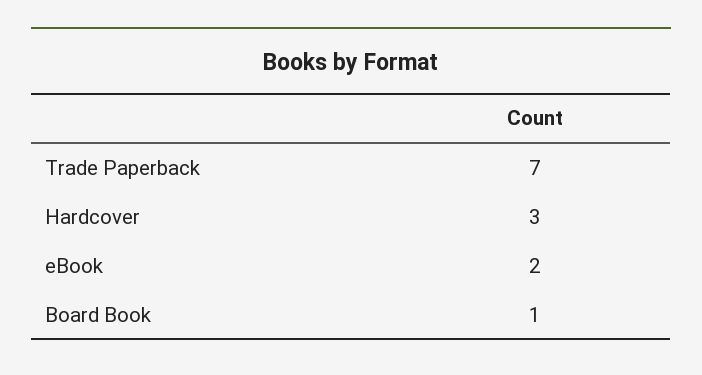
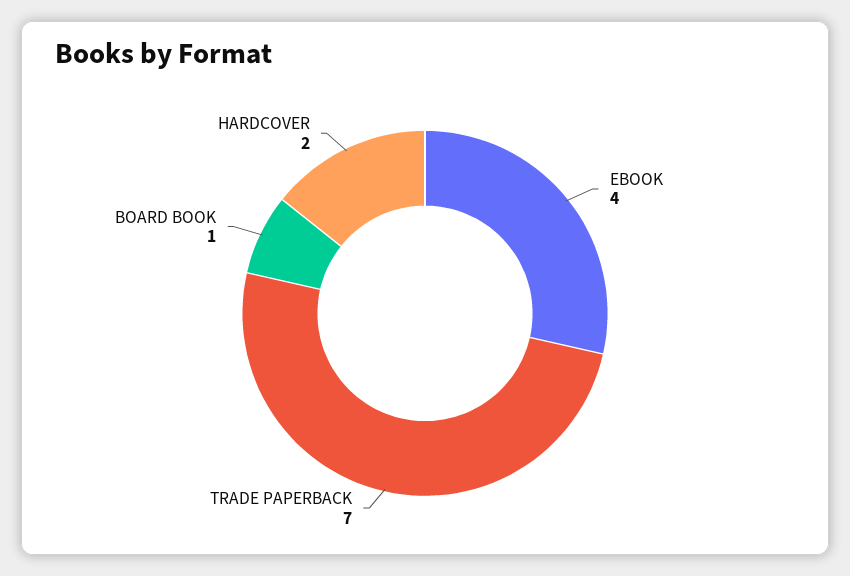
Hardcover: 3 -> 2
eBook: 2 -> 4

